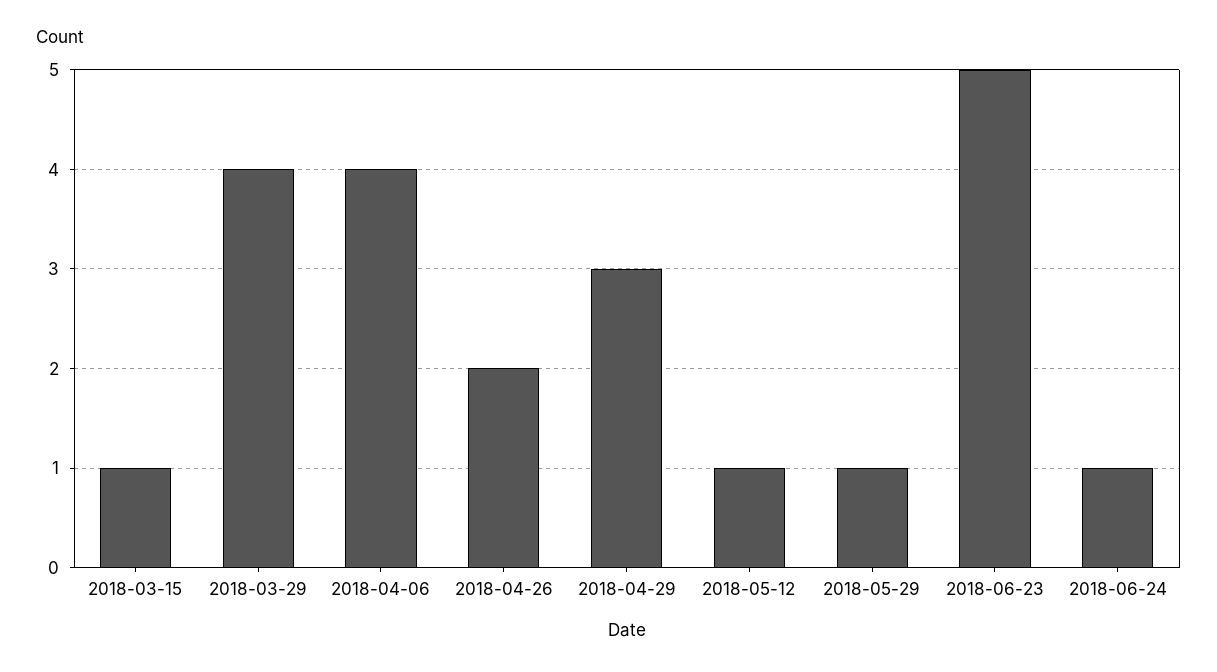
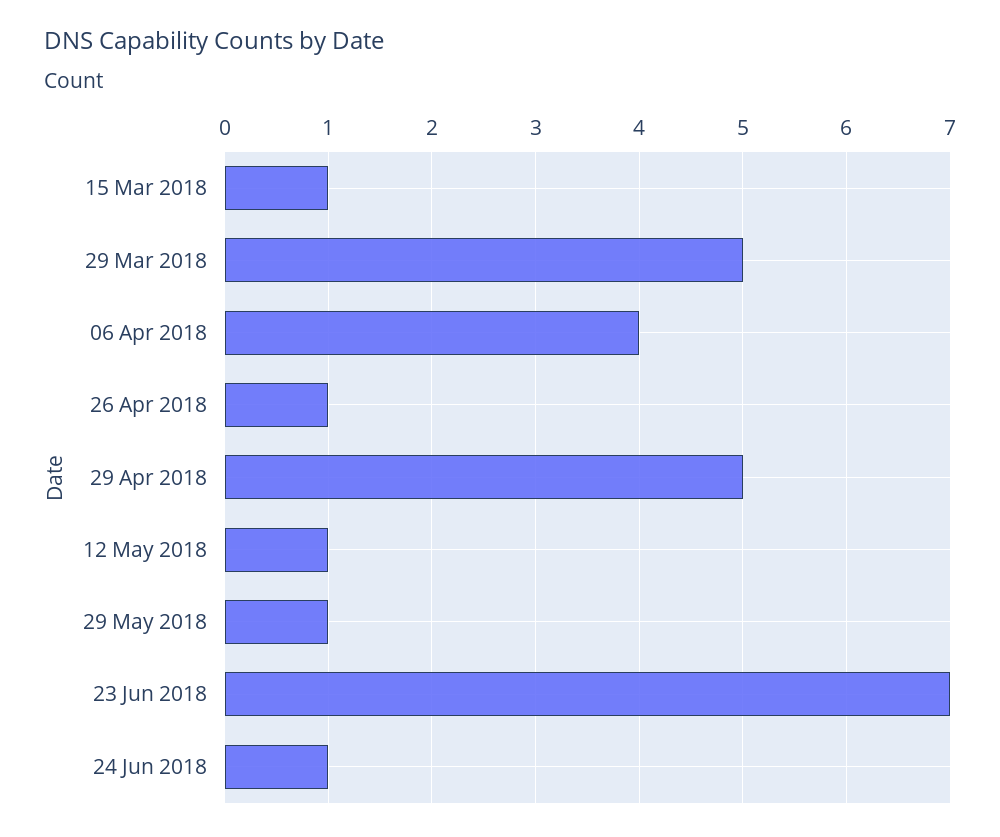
2018-03-29: 4 -> 5
2018-04-26: 2 -> 1
2018-04-29: 3 -> 5
2018-06-23: 5 -> 7

